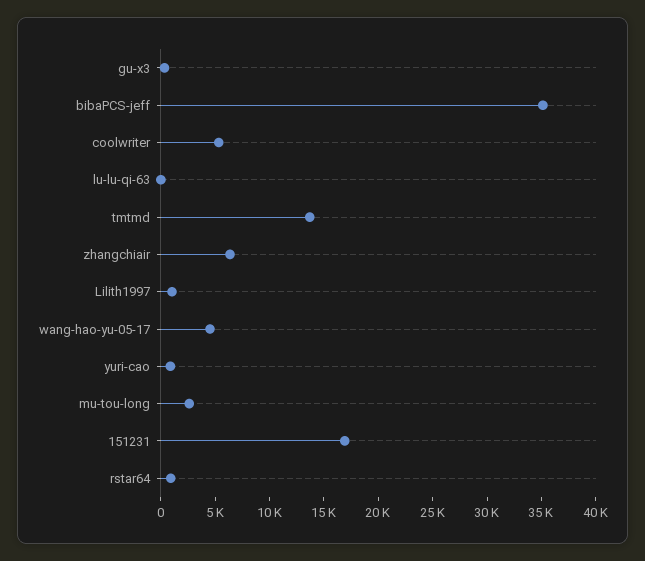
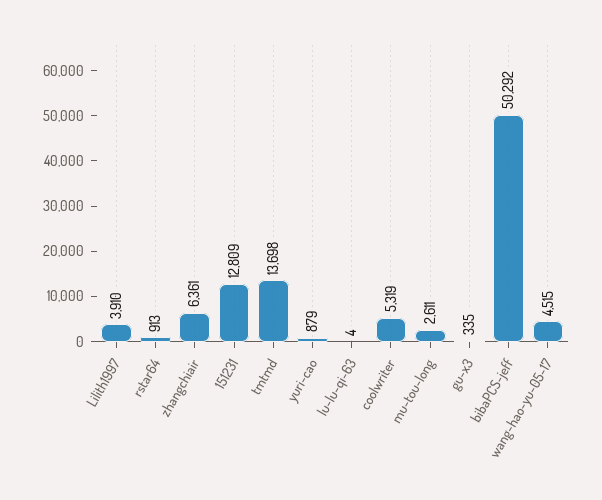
bibaPCS-jeff: 35000 -> 50292
Lilith1997: 1000 -> 3910
151231: 17000 -> 12809

